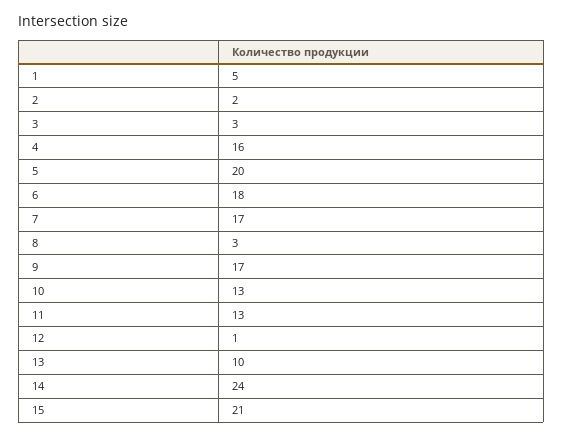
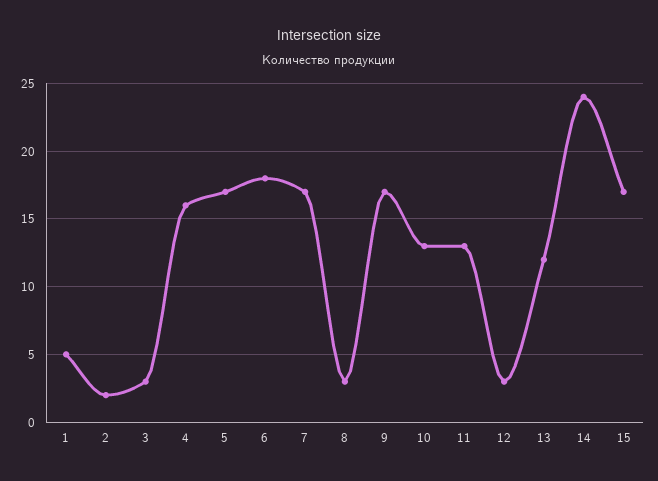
5: 20 -> 17
12: 1 -> 3
13: 10 -> 12
15: 21 -> 17

